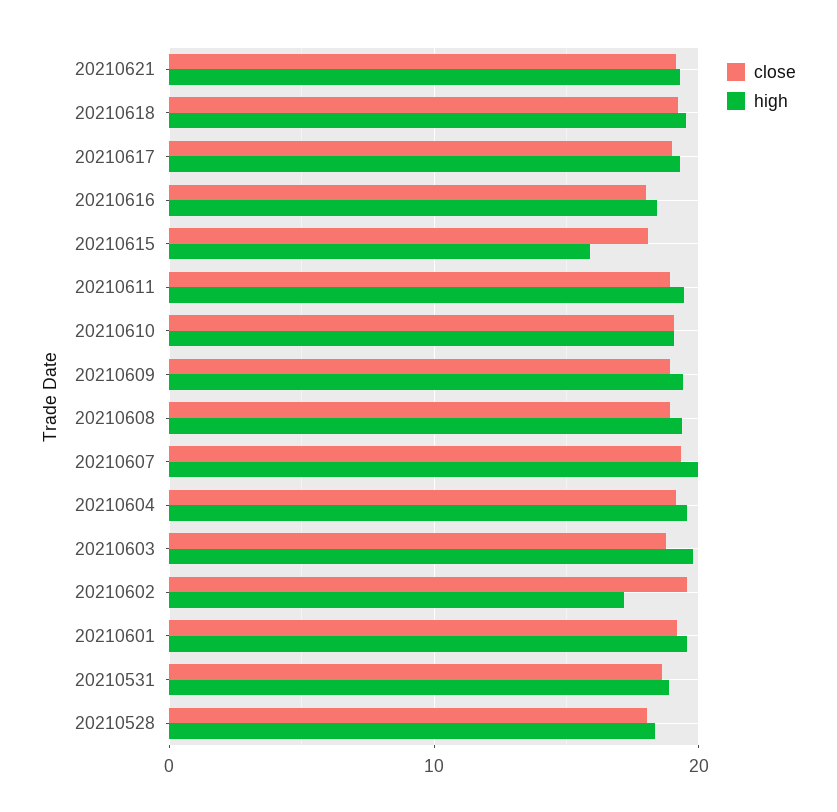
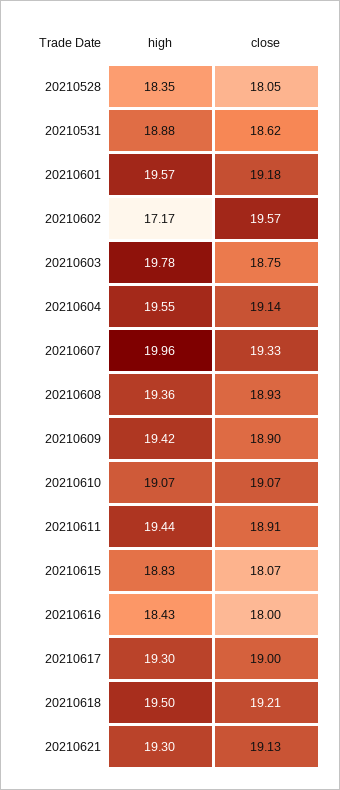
high, 20210615: 16 -> 18.83

